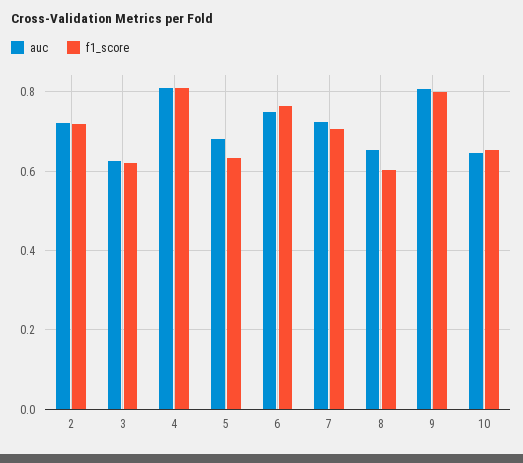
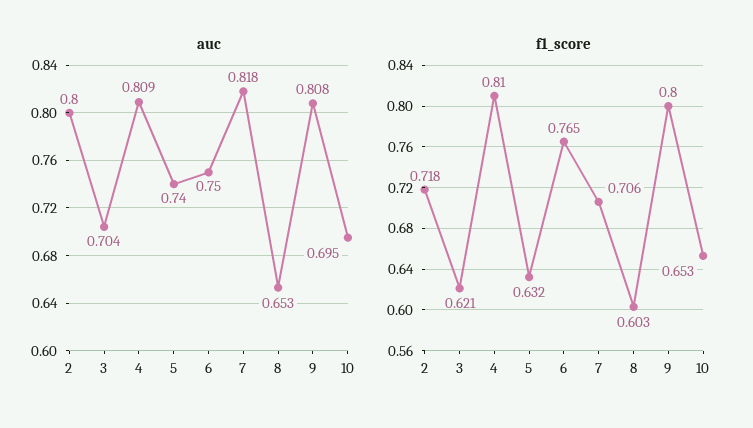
auc, 2: 0.72 -> 0.8
auc, 3: 0.62 -> 0.704
auc, 5: 0.68 -> 0.74
auc, 7: 0.72 -> 0.818
auc, 10: 0.64 -> 0.695

